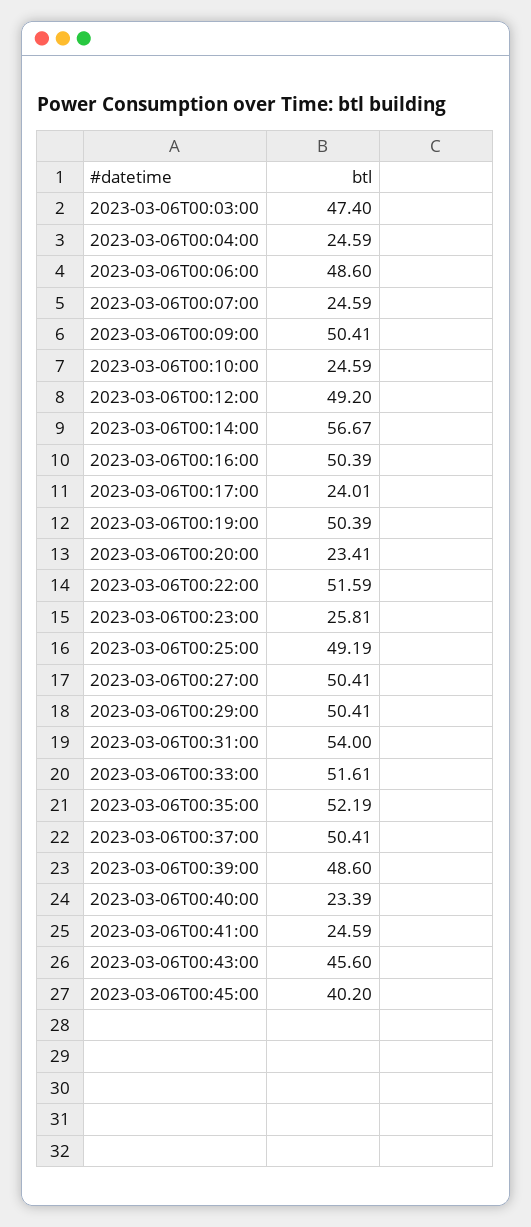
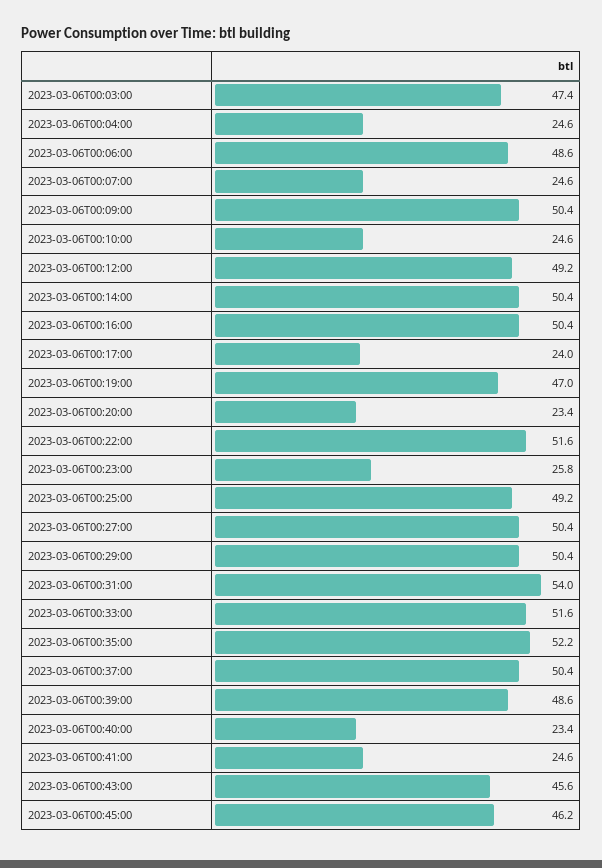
2023-03-06T00:14:00: 56.67 -> 50.4
2023-03-06T00:19:00: 50.39 -> 47
2023-03-06T00:45:00: 40.2 -> 46.2

